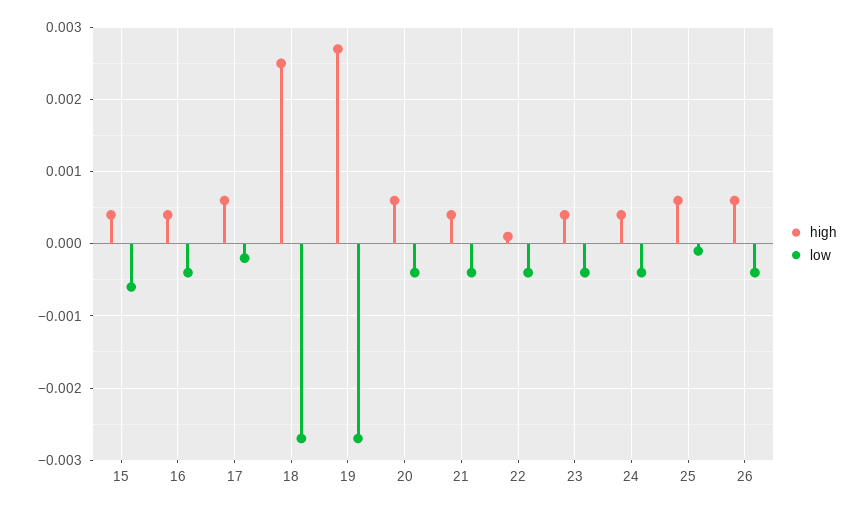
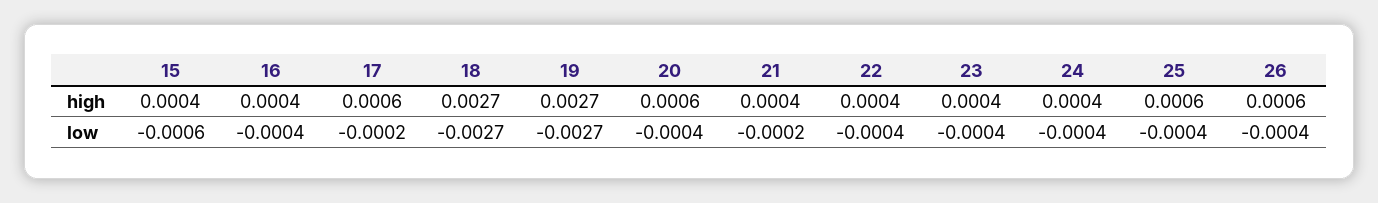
high, 18: 0.0025 -> 0.0027
low, 21: -0.0004 -> -0.0002
high, 22: 0.0001 -> 0.0004
low, 25: -0.0001 -> -0.0004

